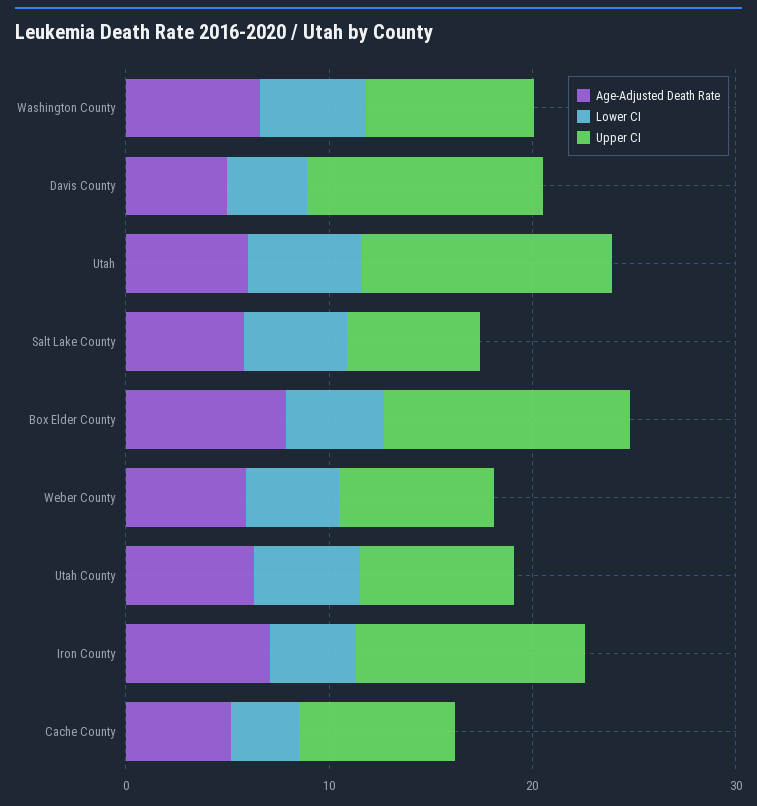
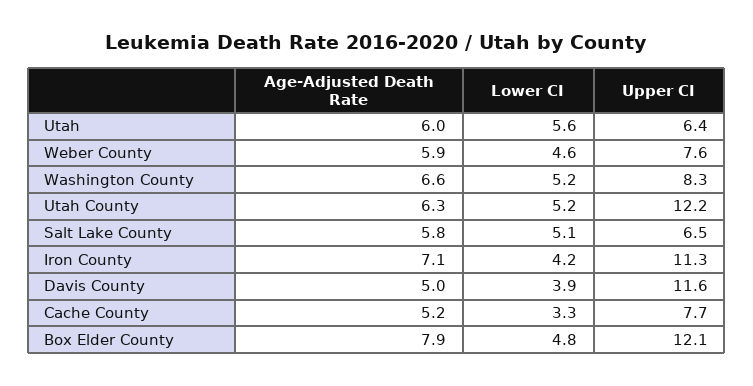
Upper CI, Utah: 12 -> 6.4
Upper CI, Utah County: 8 -> 12.2

